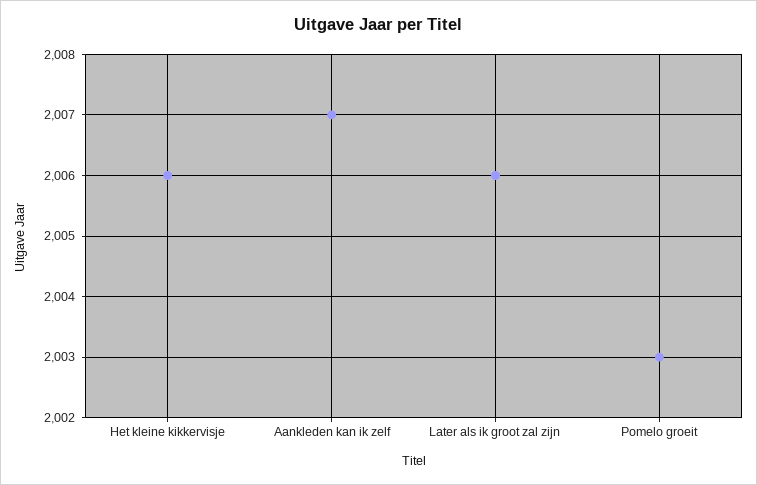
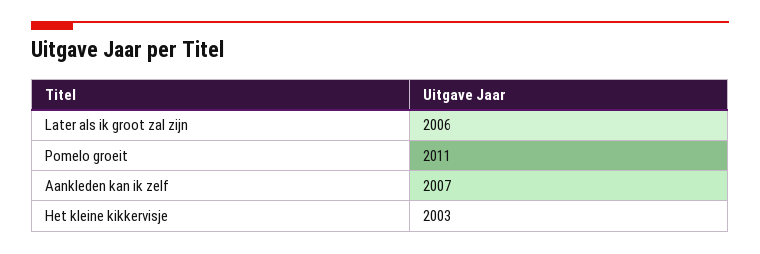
Het kleine kikkervisje: 2006 -> 2003
Pomelo groeit: 2003 -> 2011

